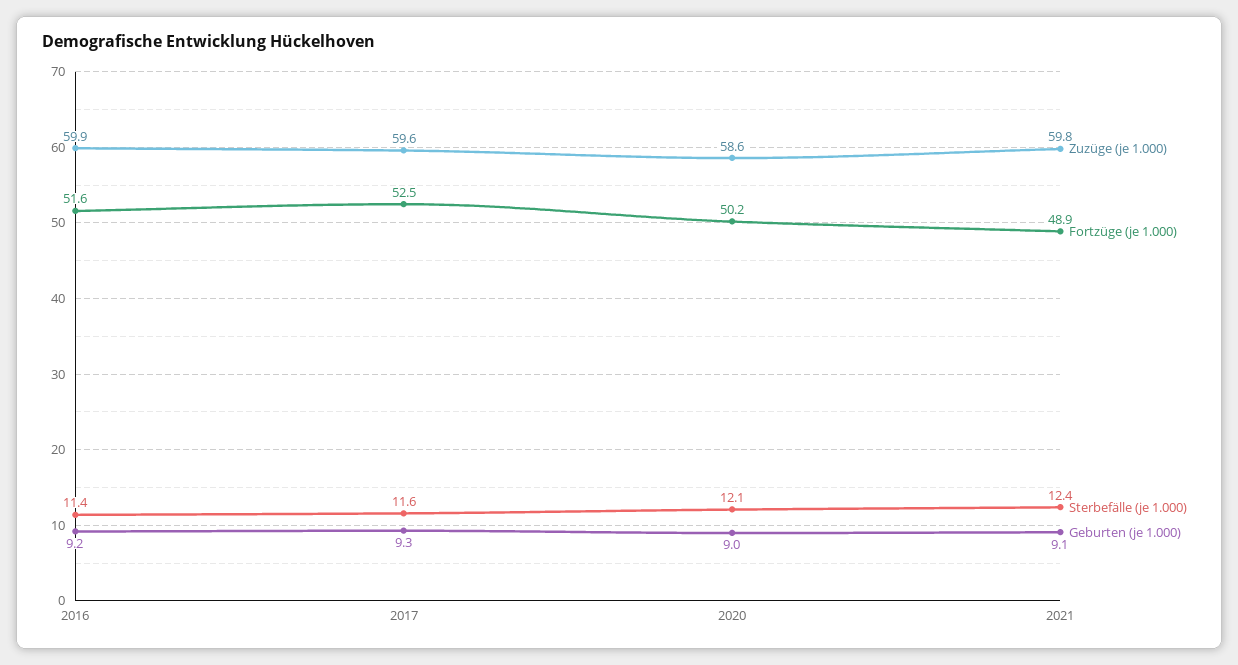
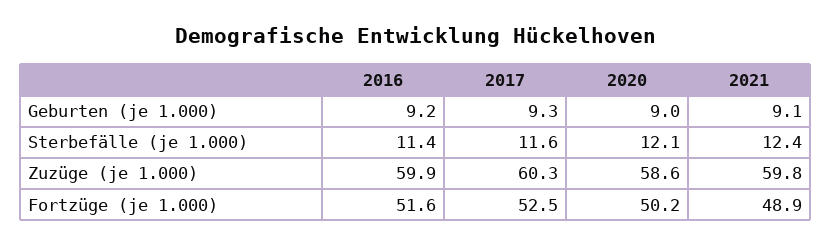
Zuzüge (je 1.000), 2017: 59.6 -> 60.3

